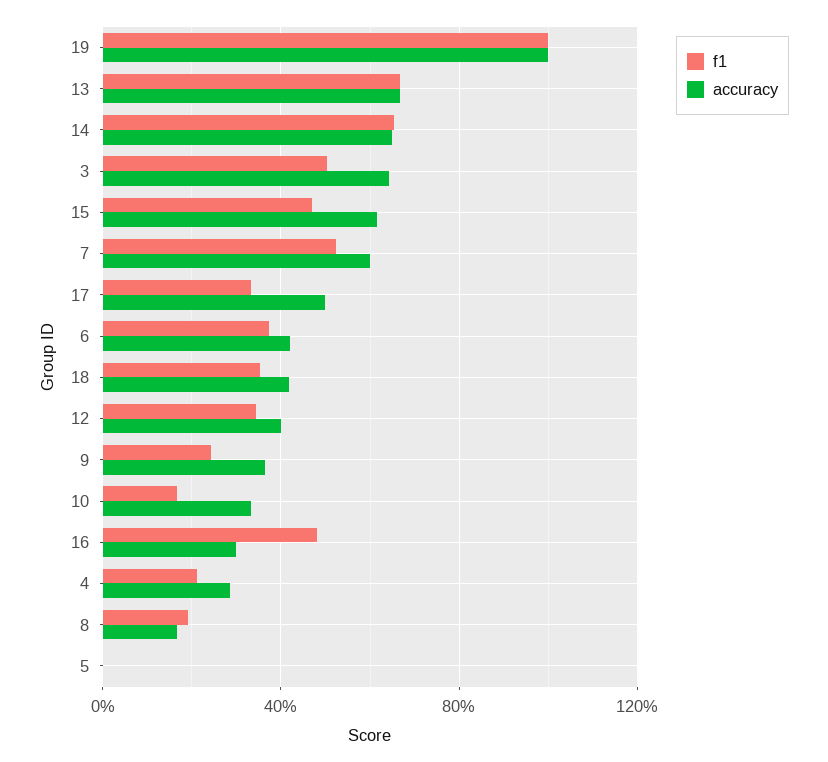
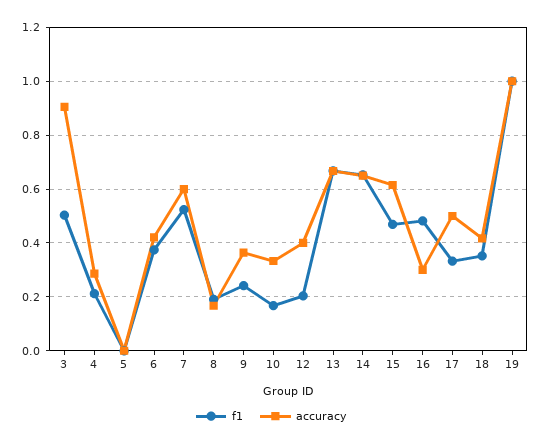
accuracy, 3: 0.65 -> 0.9
f1, 12: 0.35 -> 0.2

